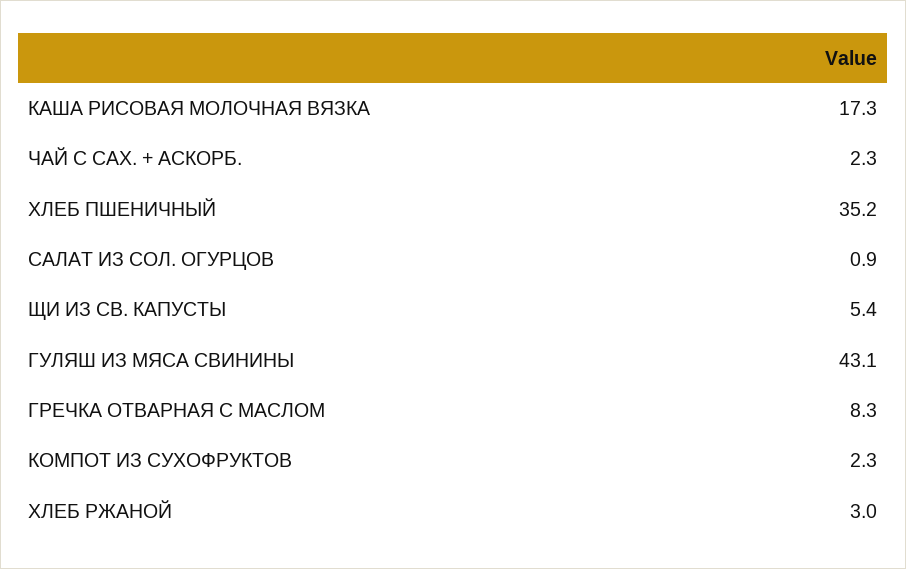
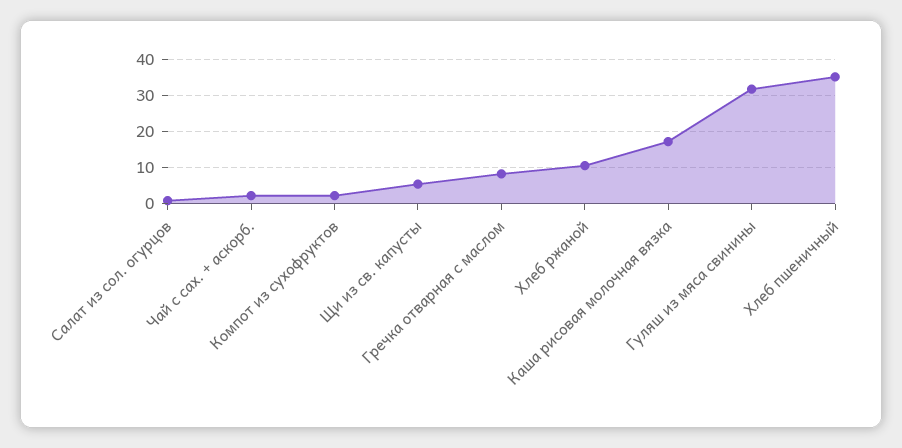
ГУЛЯШ ИЗ МЯСА СВИНИНЫ: 43.1 -> 32
ХЛЕБ РЖАНОЙ: 3 -> 10

